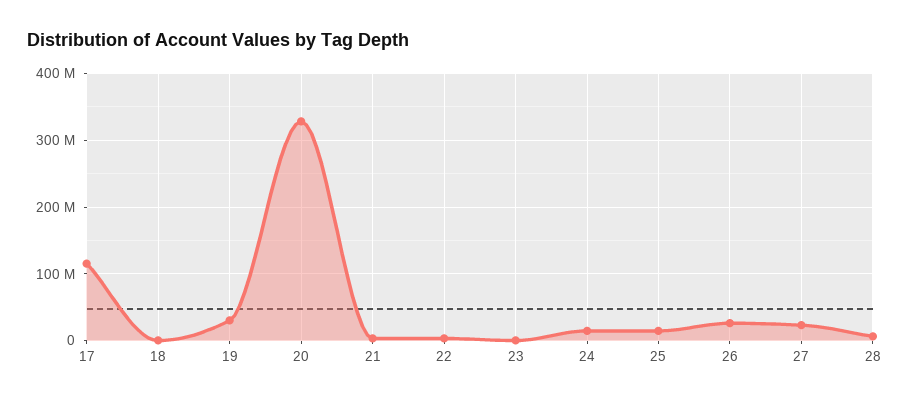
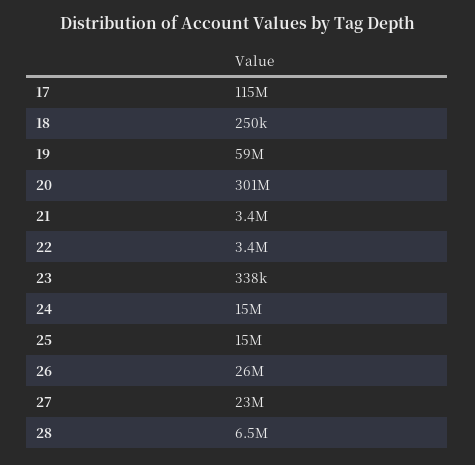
19: 30000000 -> 59000000
20: 330000000 -> 301000000

